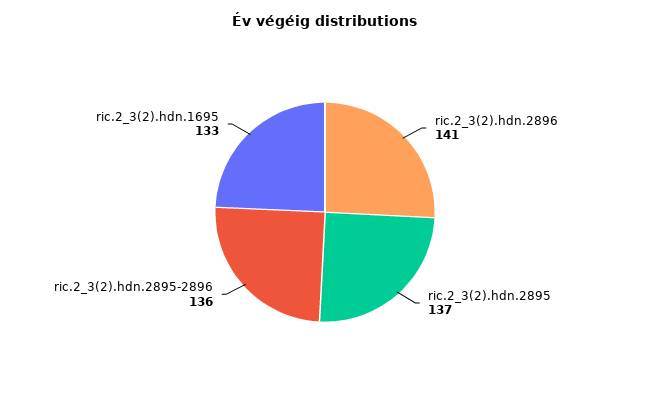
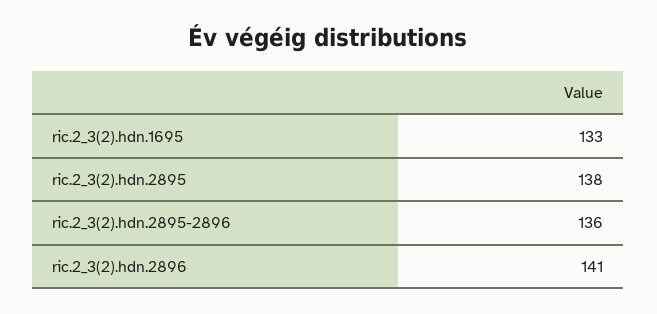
ric.2_3(2).hdn.2895: 137 -> 138

